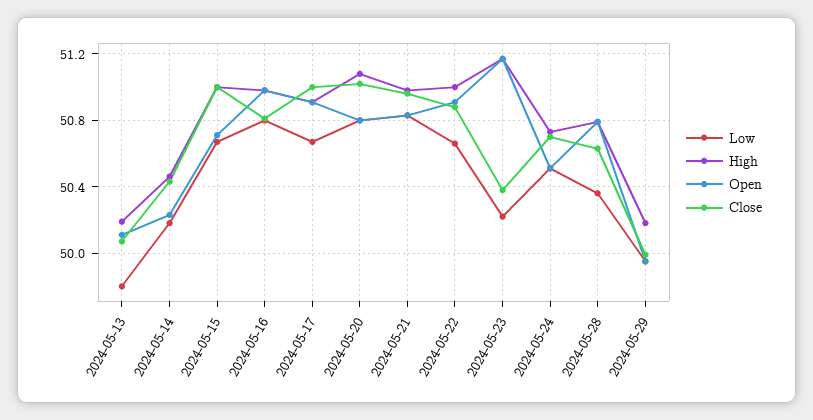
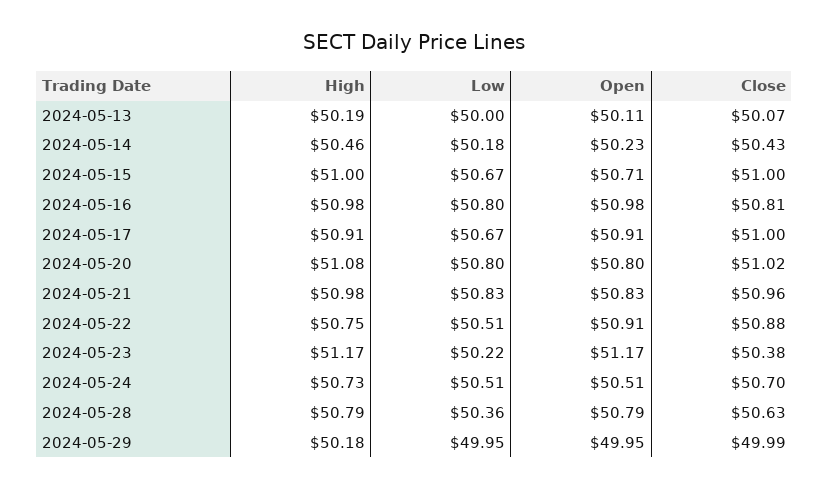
Low, 2024-05-13: 49.8 -> 50
Low, 2024-05-22: 50.65 -> 50.51
High, 2024-05-22: 51 -> 50.75

